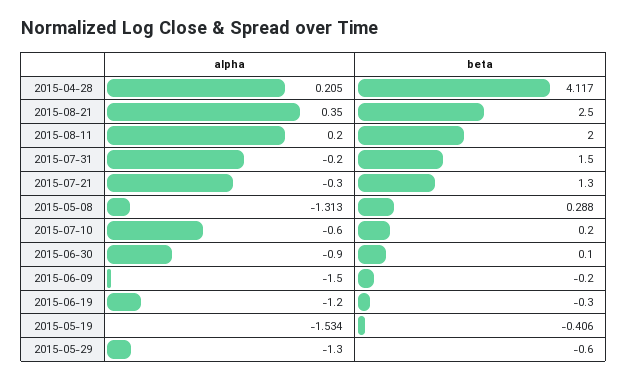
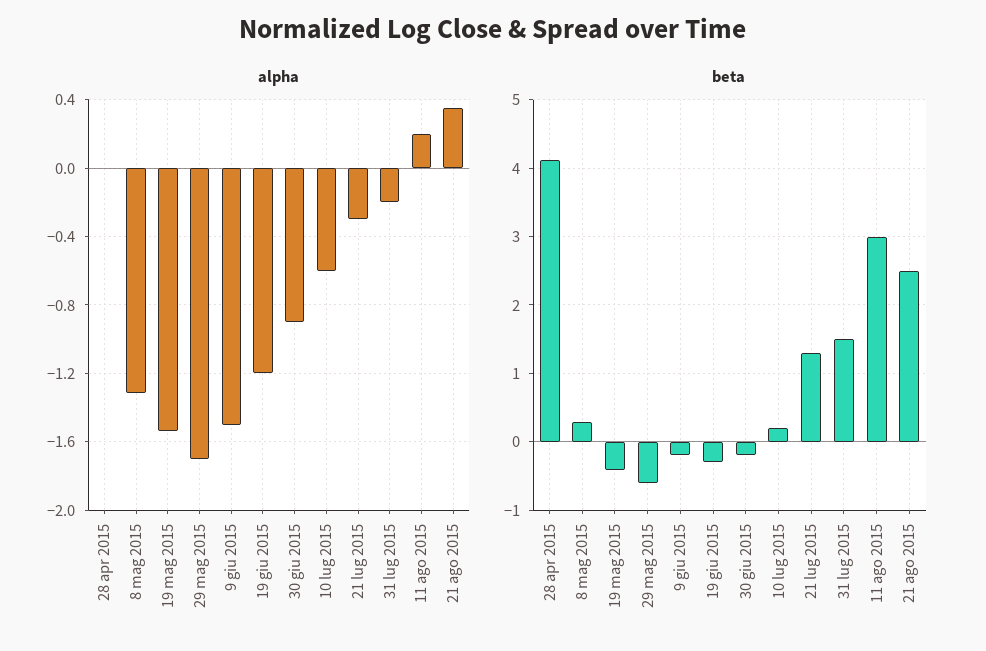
alpha, 2015-04-28: 0.205 -> 0
beta, 2015-08-11: 2 -> 3
beta, 2015-06-30: 0.1 -> -0.2
alpha, 2015-05-29: -1.3 -> -1.7

